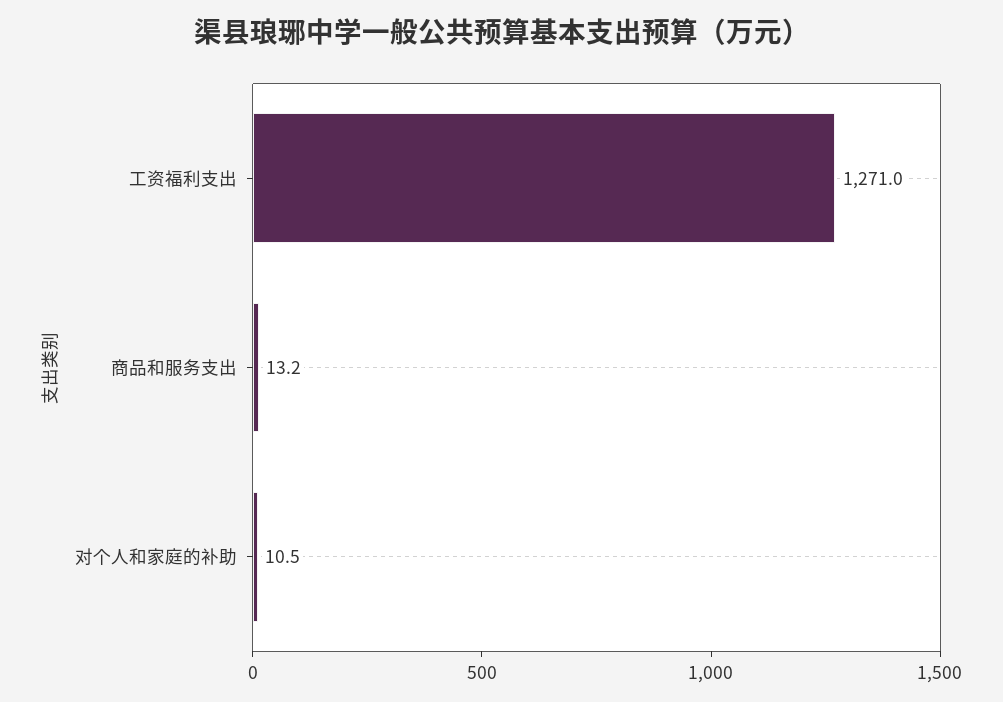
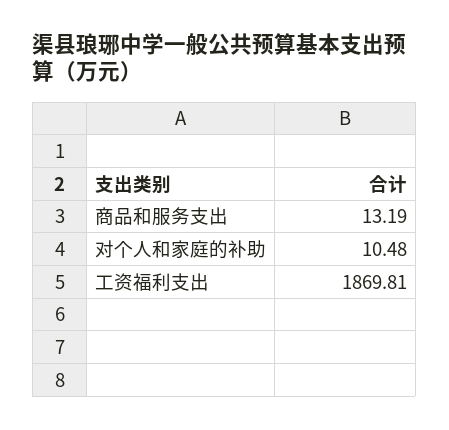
工资福利支出: 1271 -> 1869.81

